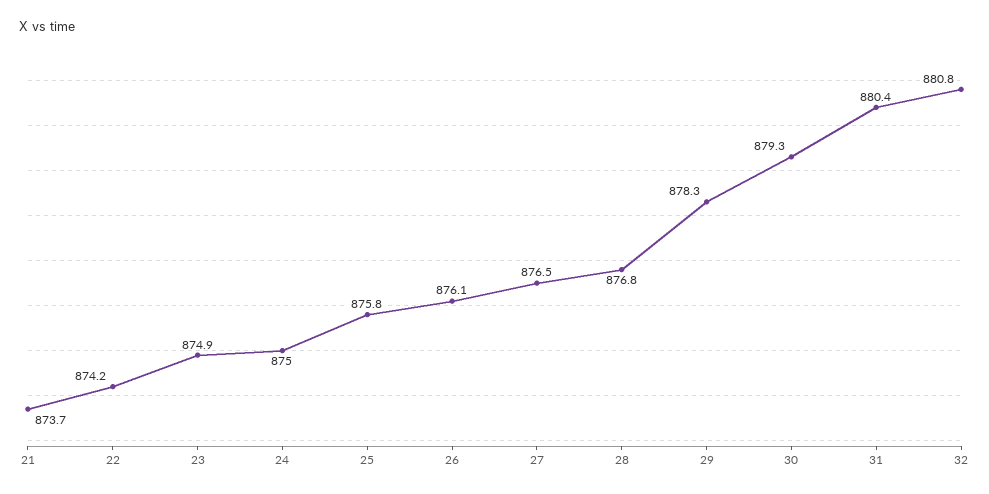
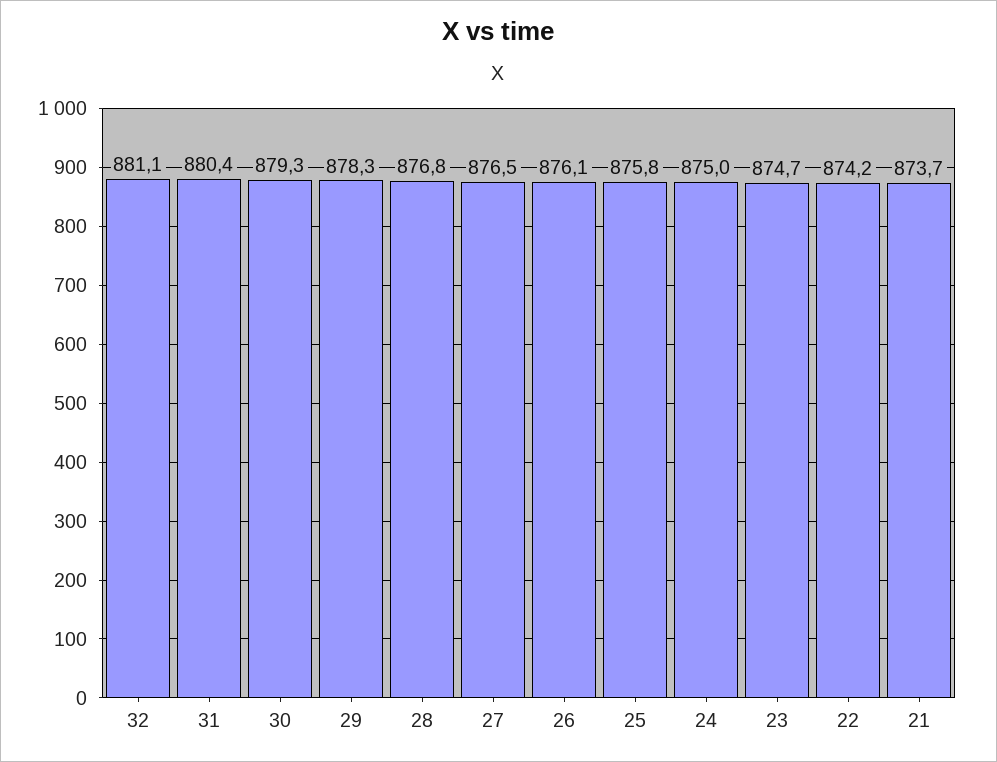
23: 874.9 -> 874.7
32: 880.8 -> 881.1

